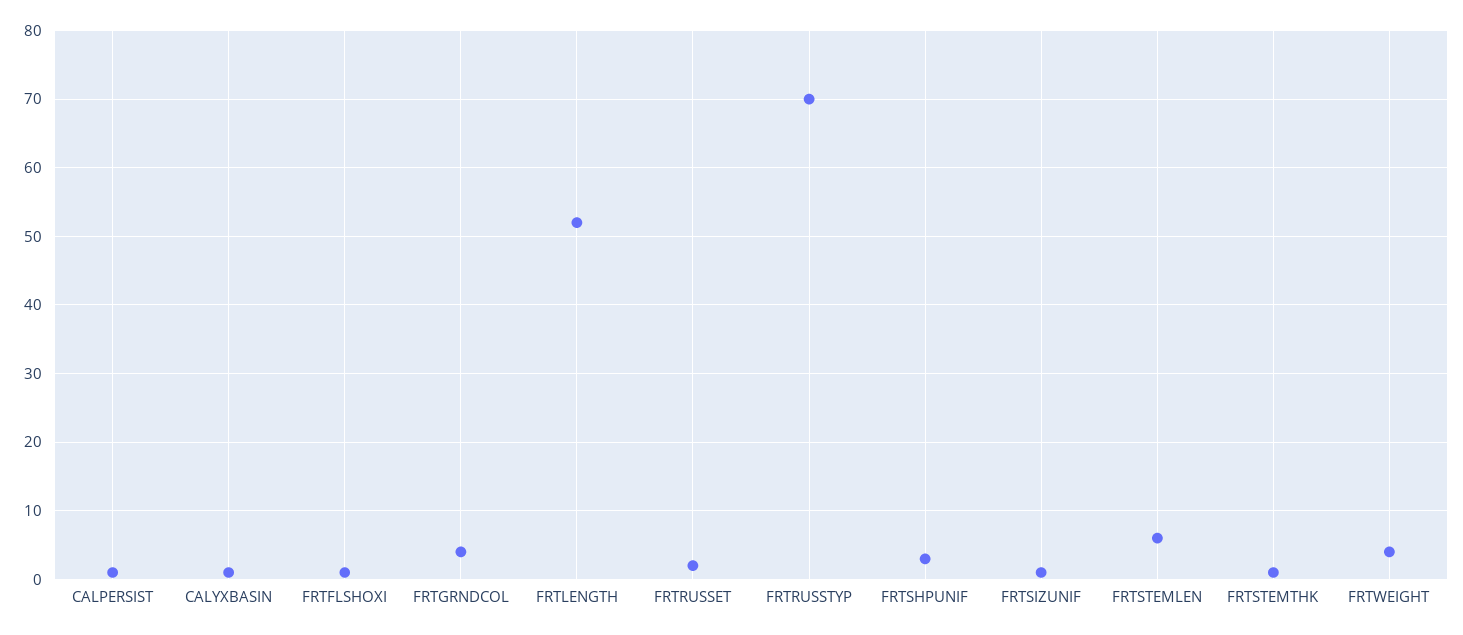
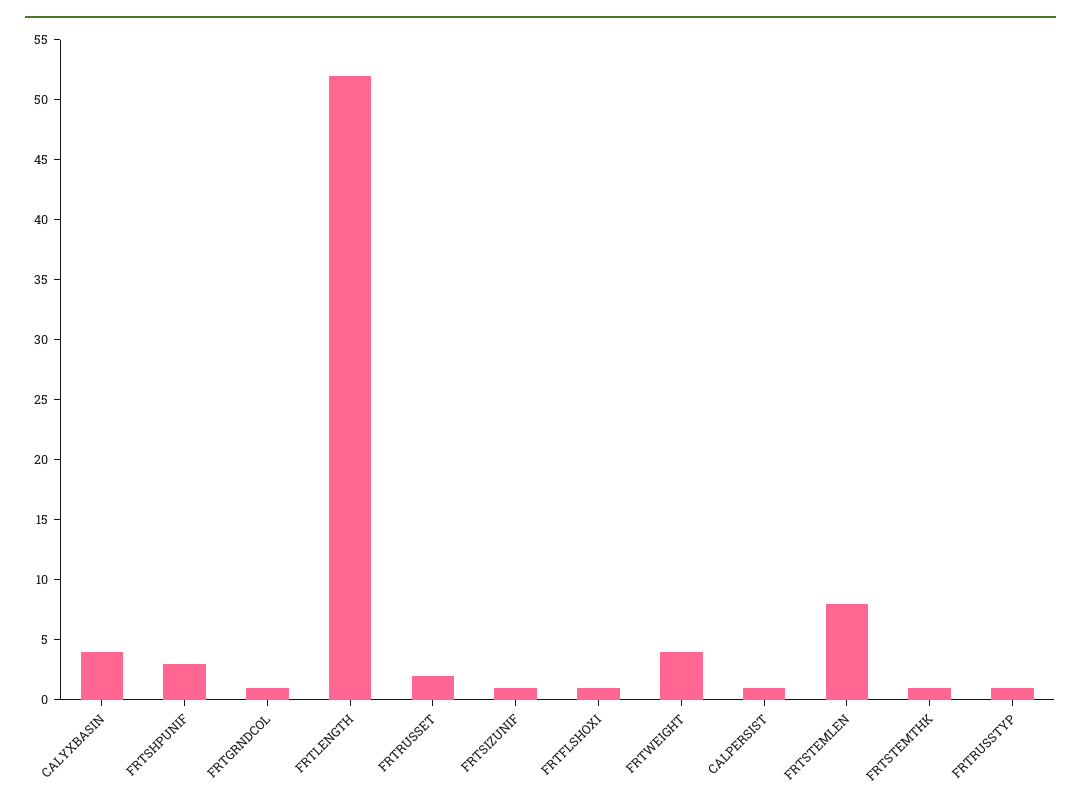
CALYXBASIN: 1 -> 4
FRTGRNDCOL: 4 -> 1
FRTRUSSTYP: 70 -> 1
FRTSTEMLEN: 6 -> 8

